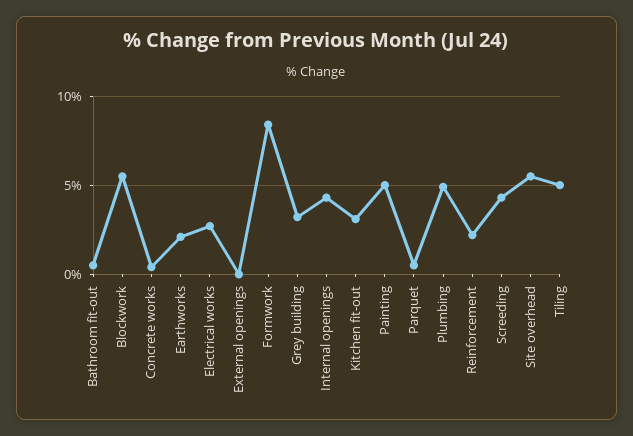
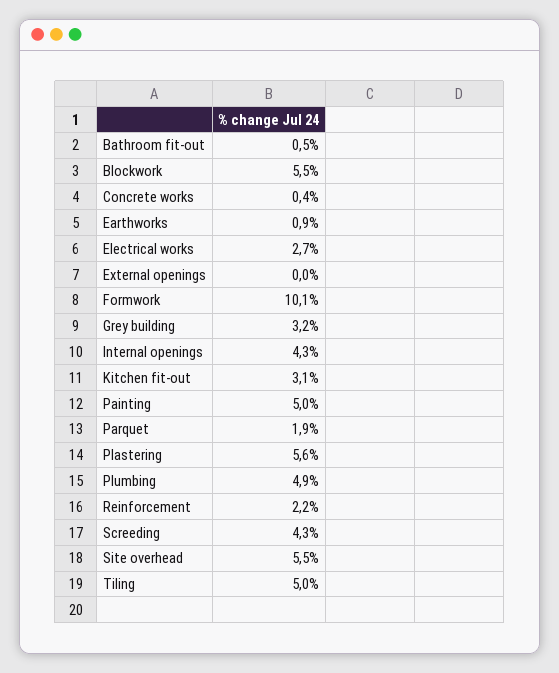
Earthworks: 2 -> 0.9
Formwork: 8.5 -> 10.1
Parquet: 0.5 -> 1.9
Plastering: none -> 5.6

